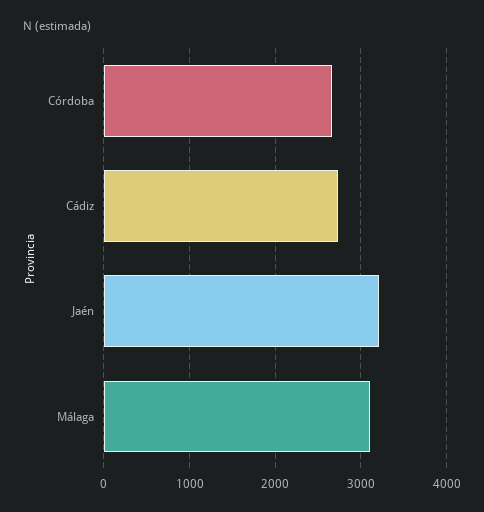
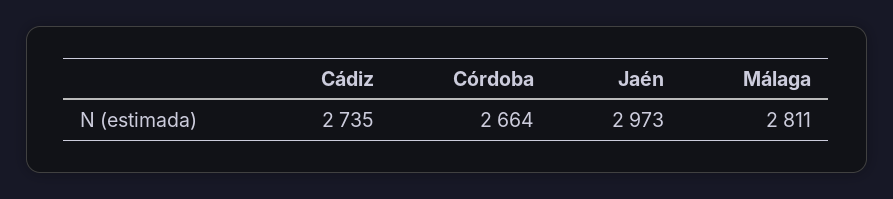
Jaén: 3200 -> 2973
Málaga: 3100 -> 2811

